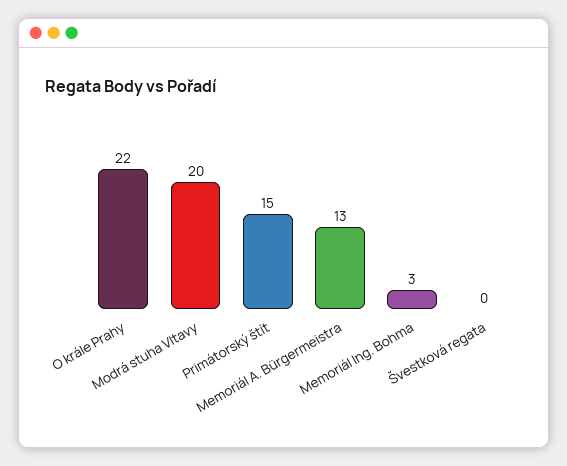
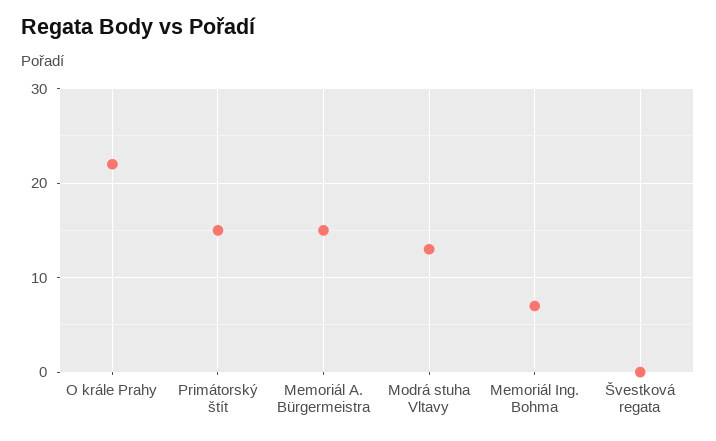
Modrá stuha Vltavy: 20 -> 13
Memoriál A. Bürgermeistra: 13 -> 15
Memoriál Ing. Bohma: 3 -> 7

